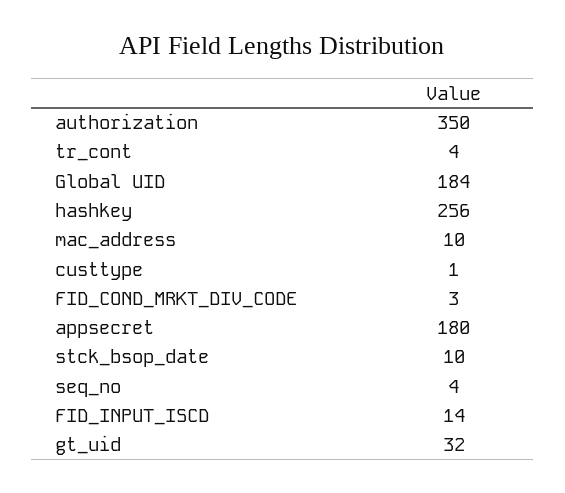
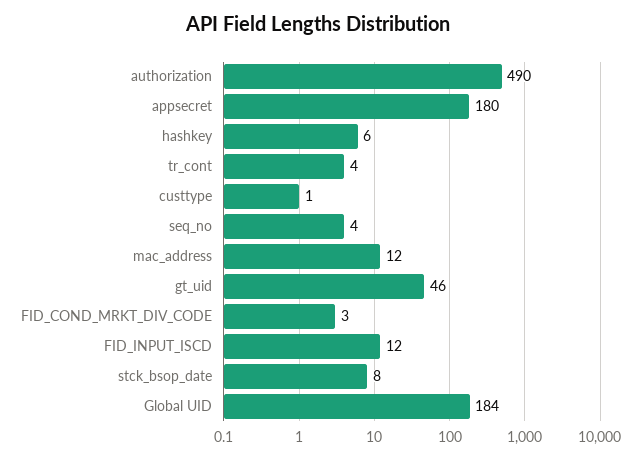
authorization: 350 -> 490
hashkey: 256 -> 6
mac_address: 10 -> 12
stck_bsop_date: 10 -> 8
FID_INPUT_ISCD: 14 -> 12
gt_uid: 32 -> 46

